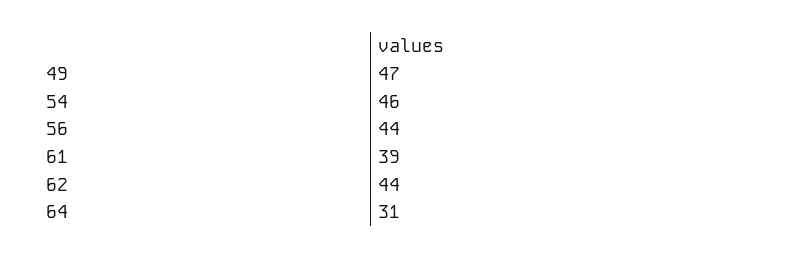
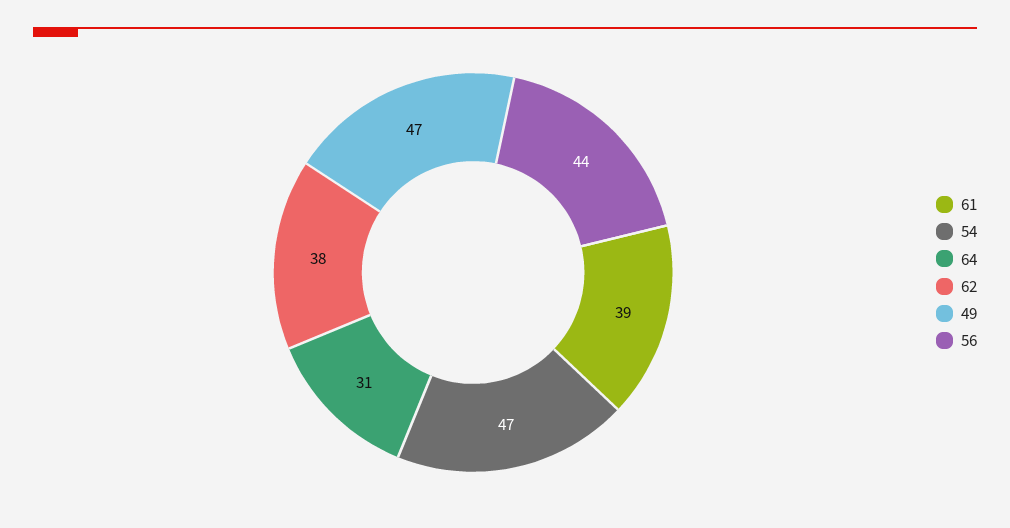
54: 46 -> 47
62: 44 -> 38

